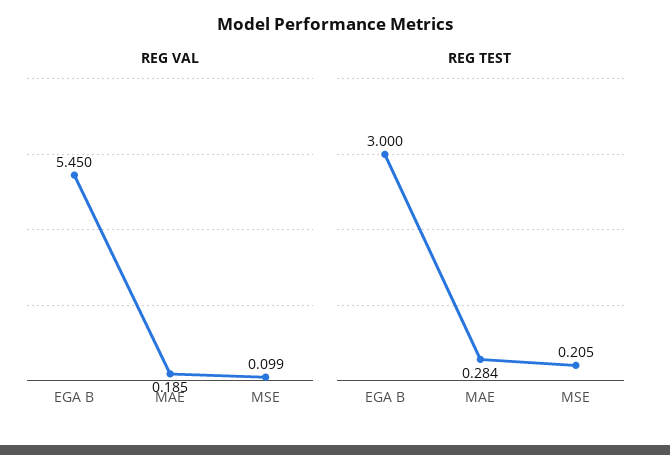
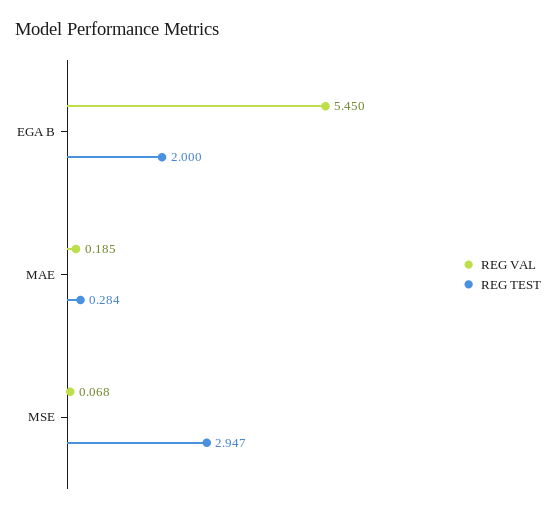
REG VAL, MSE: 0.099 -> 0.068
REG TEST, EGA B: 3 -> 2
REG TEST, MSE: 0.205 -> 2.947

